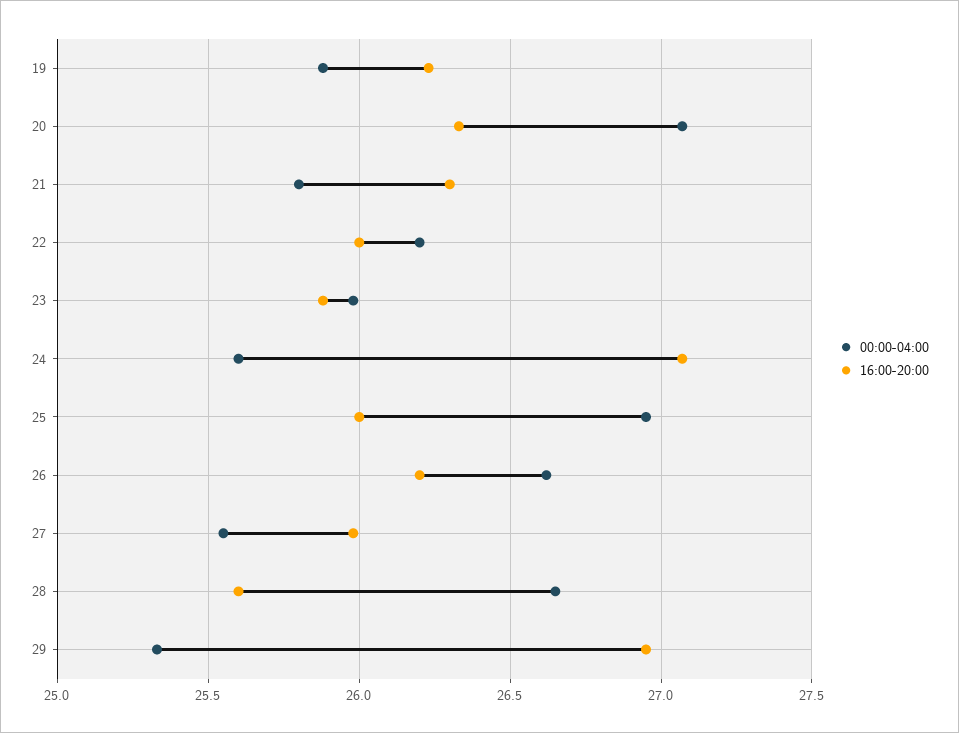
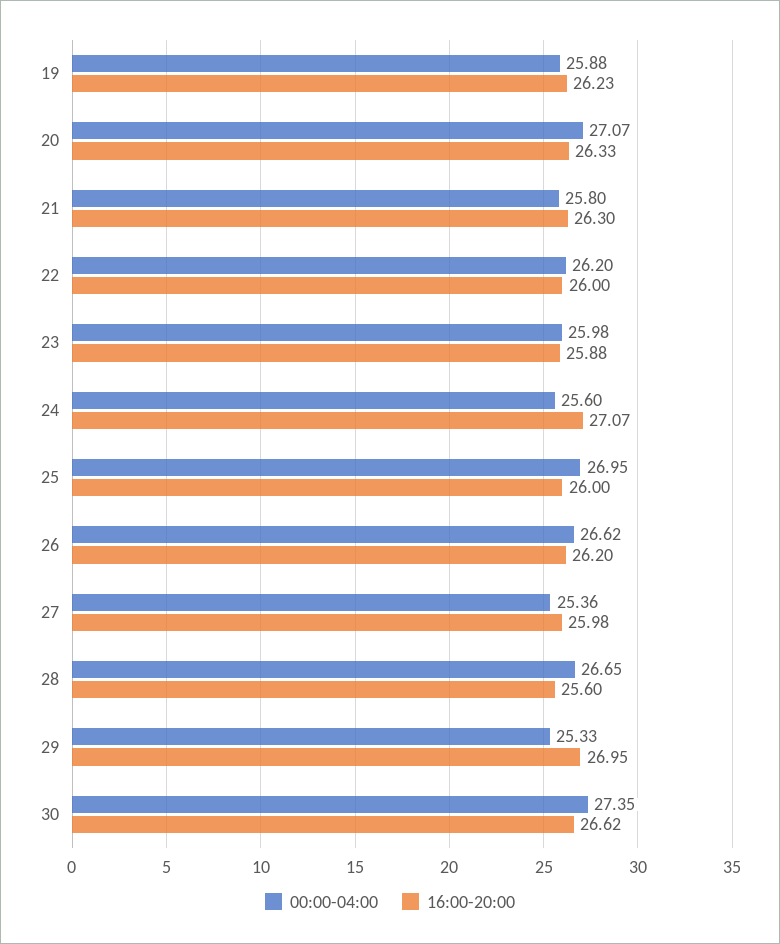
00:00-04:00, 27: 25.55 -> 25.36
00:00-04:00, 30: none -> 27.35
16:00-20:00, 30: none -> 26.62

